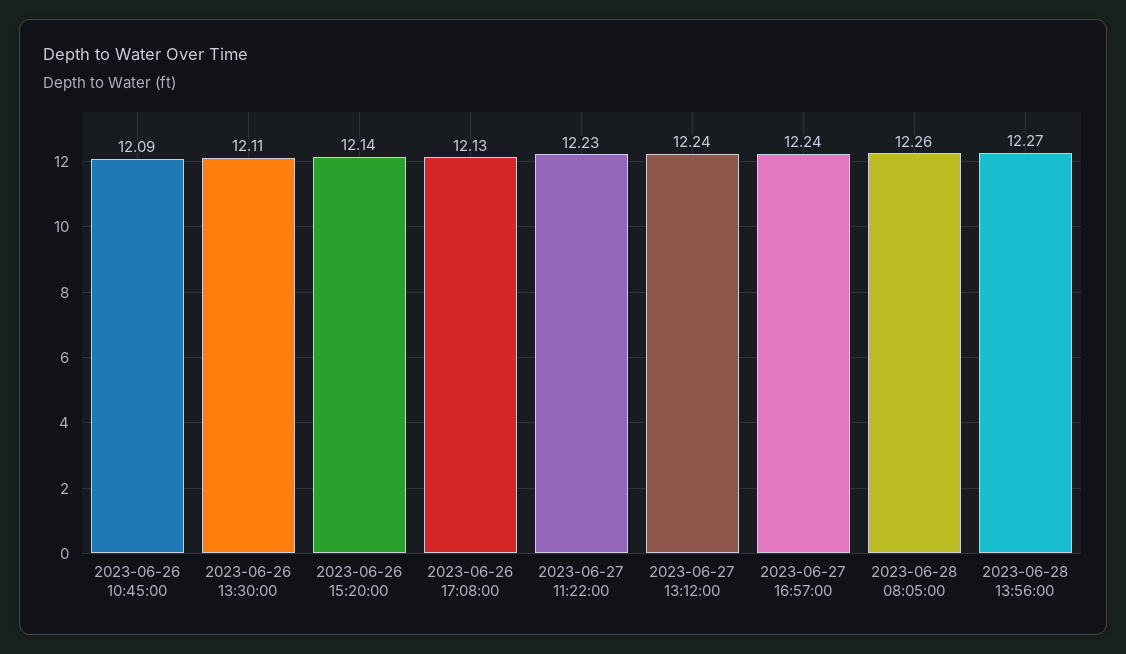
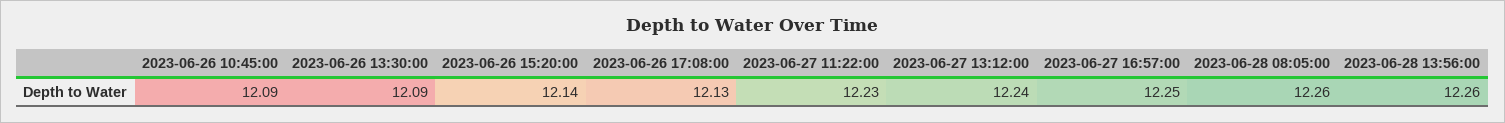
2023-06-26 13:30:00: 12.11 -> 12.09
2023-06-27 16:57:00: 12.24 -> 12.25
2023-06-28 13:56:00: 12.27 -> 12.26

